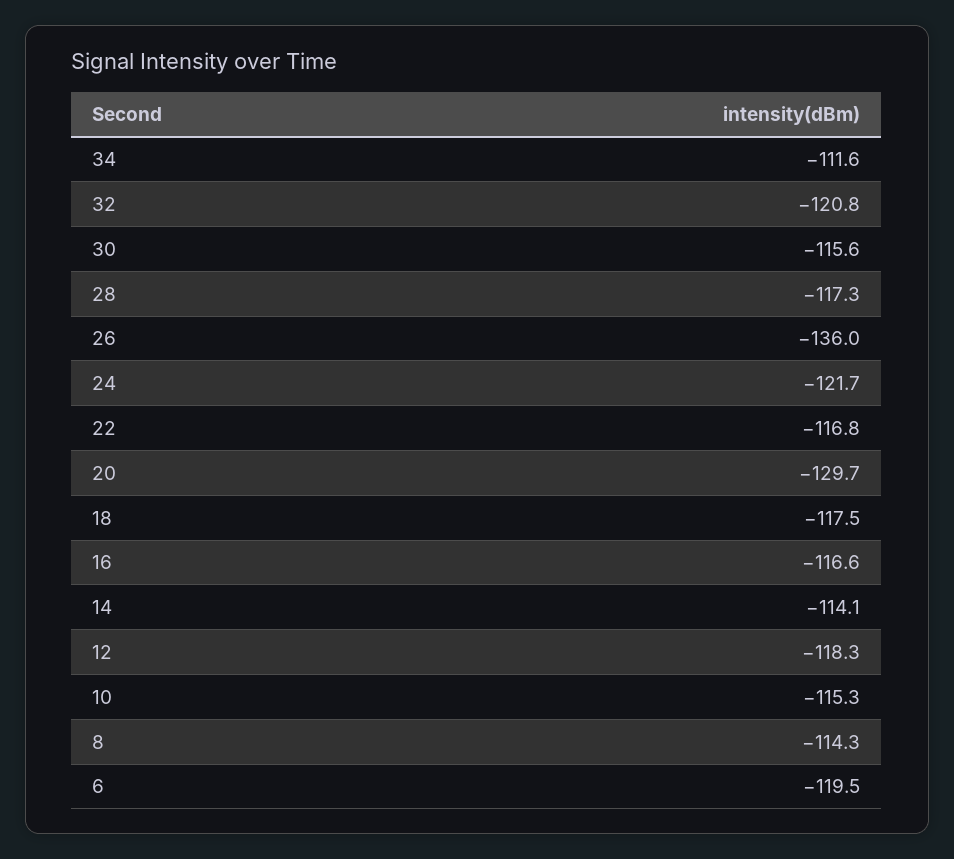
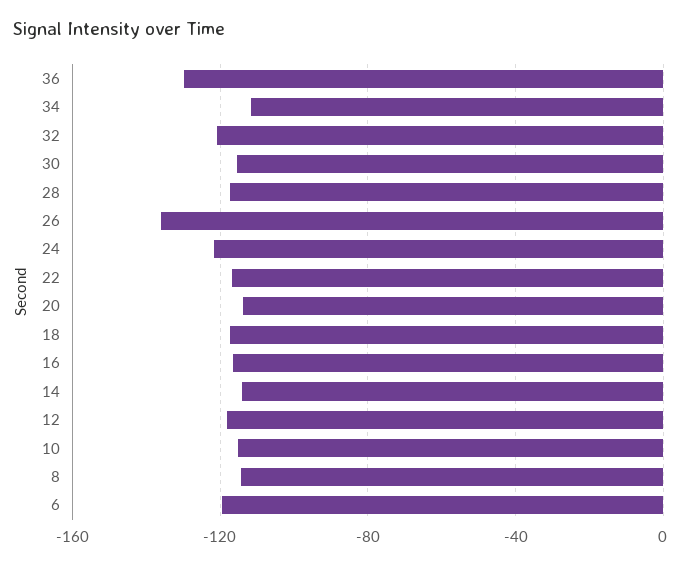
20: -129.7 -> -115
36: none -> -130

